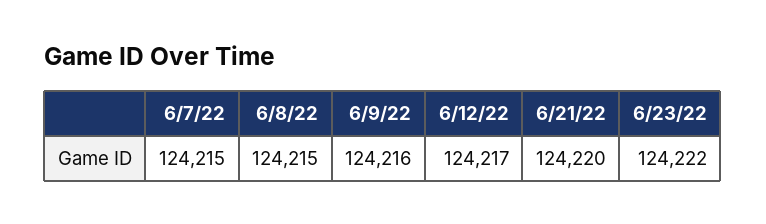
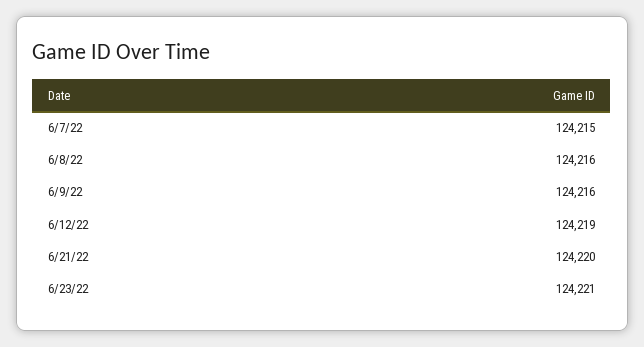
6/8/22: 124215 -> 124216
6/12/22: 124217 -> 124219
6/23/22: 124222 -> 124221

